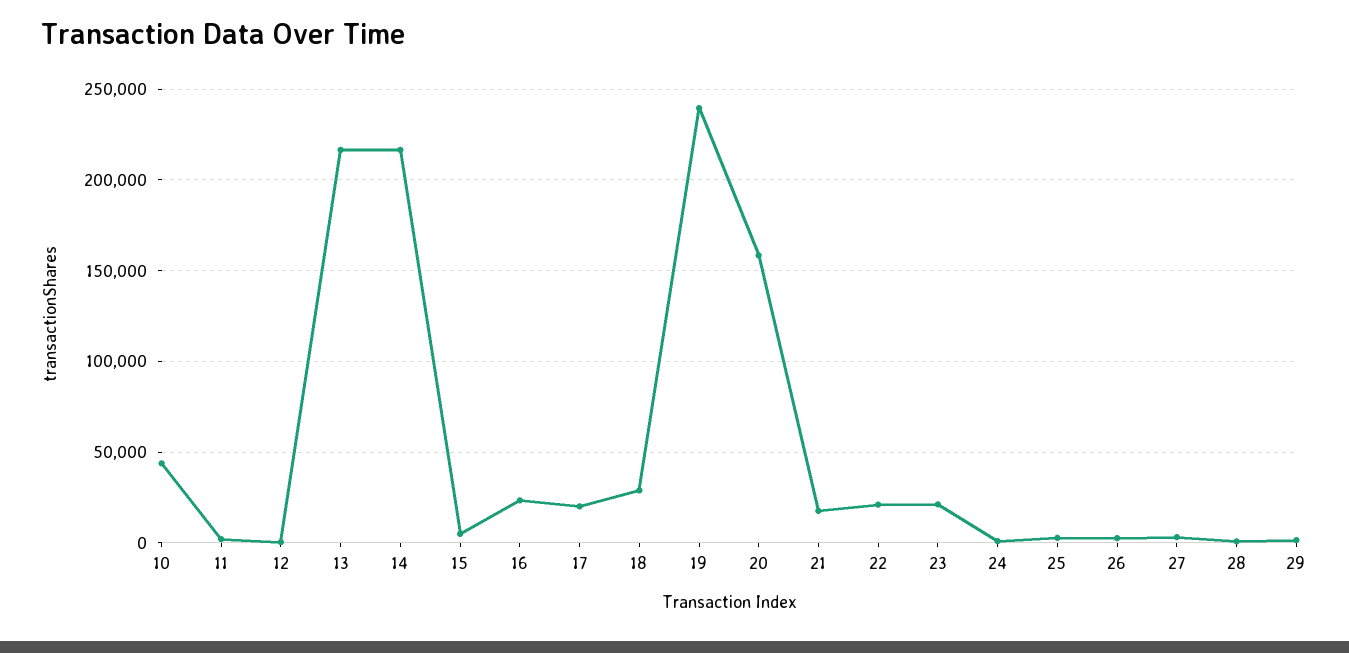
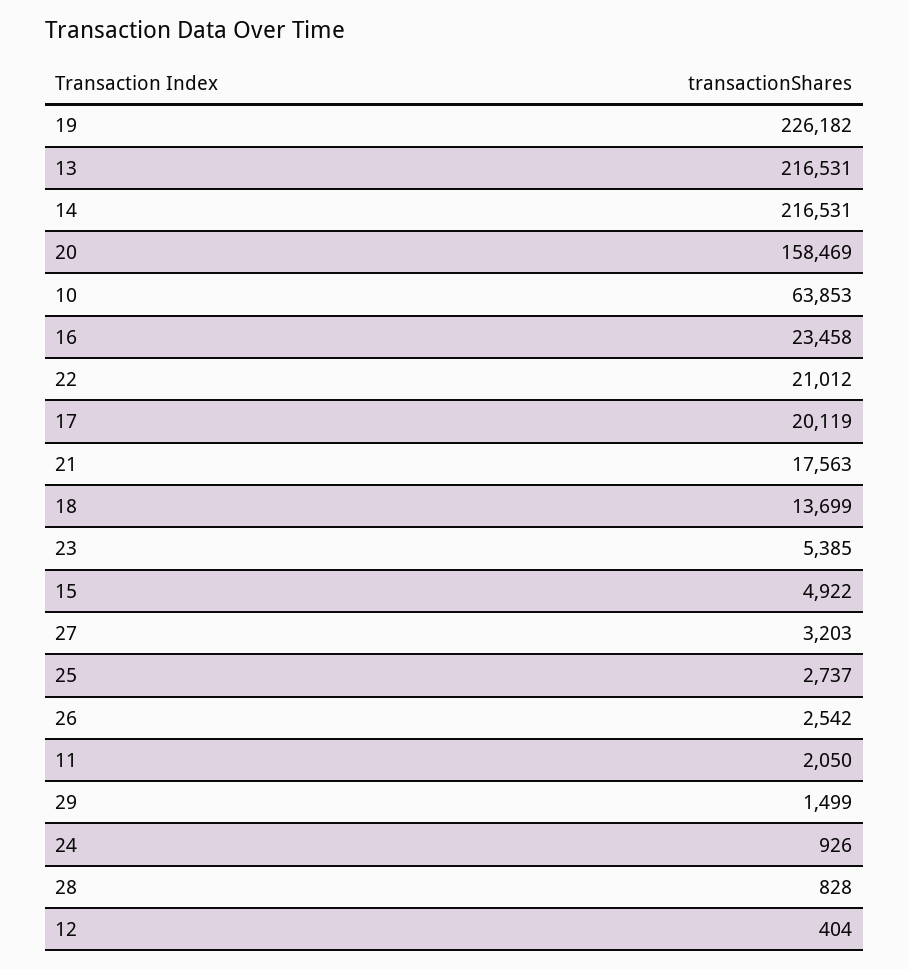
10: 45000 -> 63853
18: 30000 -> 13699
19: 240000 -> 226182
23: 20000 -> 5385

